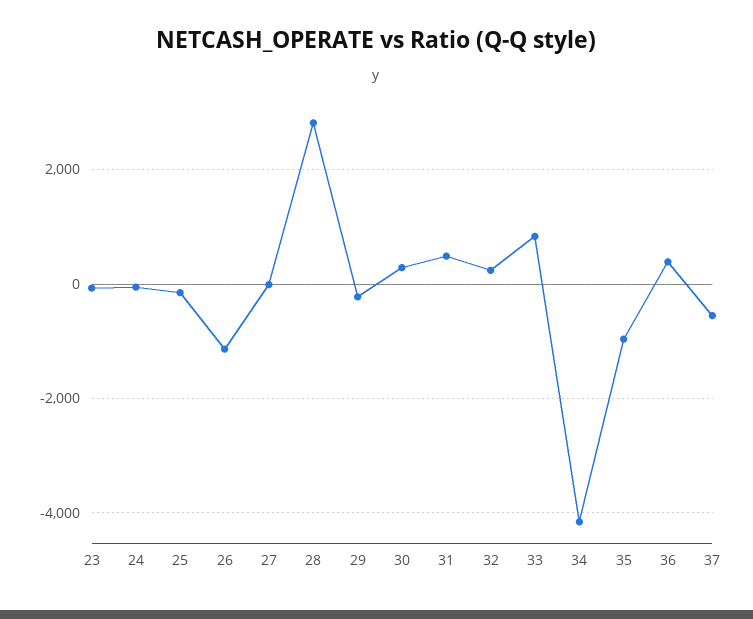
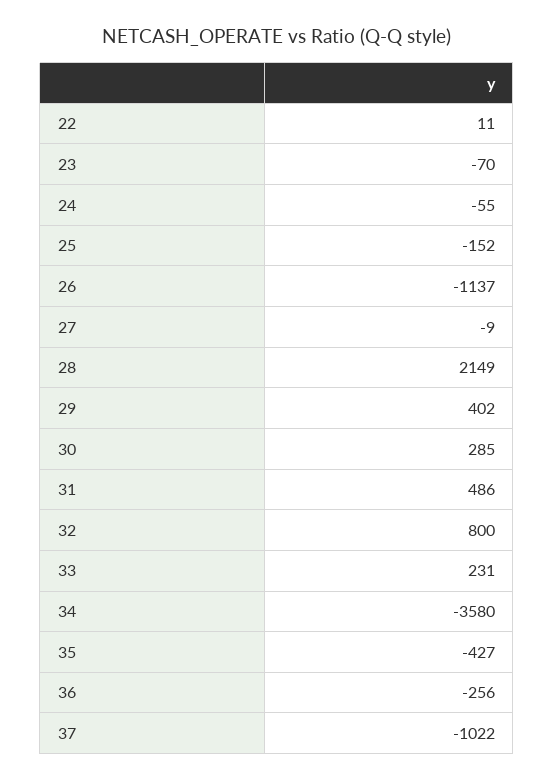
28: 2800 -> 2149
29: -200 -> 402
32: 200 -> 800
33: 800 -> 231
34: -4200 -> -3580
35: -1000 -> -427
36: 400 -> -256
37: -600 -> -1022
22: none -> 11

